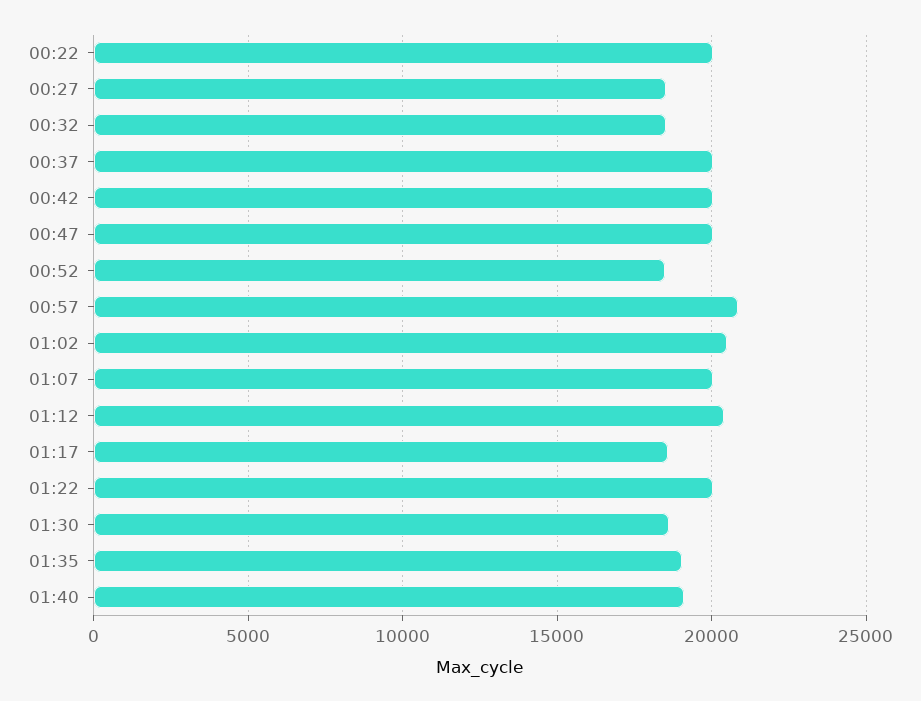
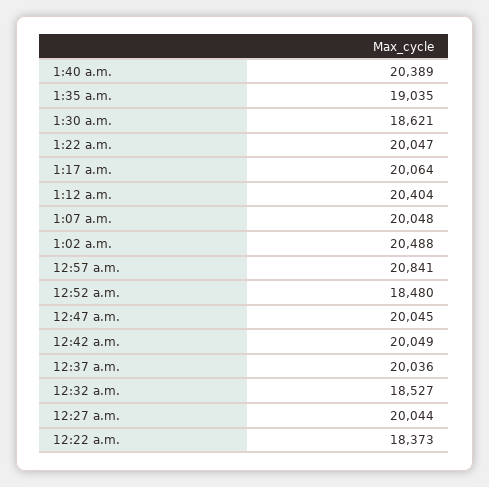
00:22: 20000 -> 18373
00:27: 18500 -> 20044
01:17: 18500 -> 20064
01:40: 19000 -> 20389

